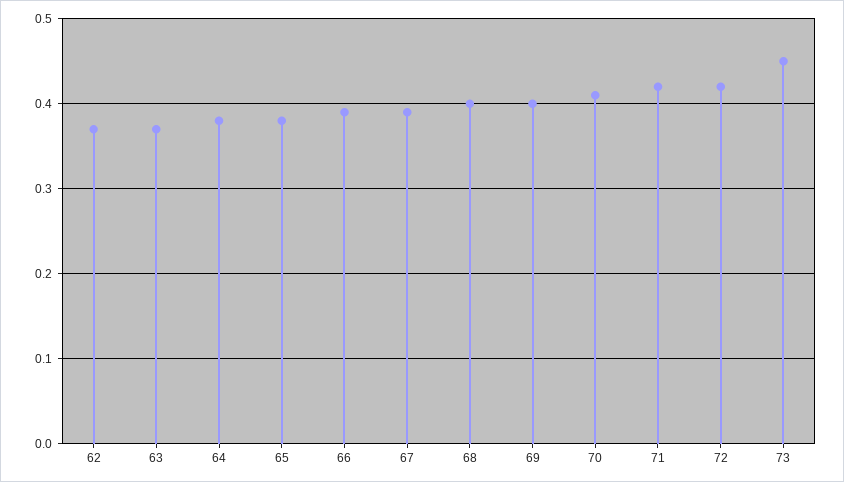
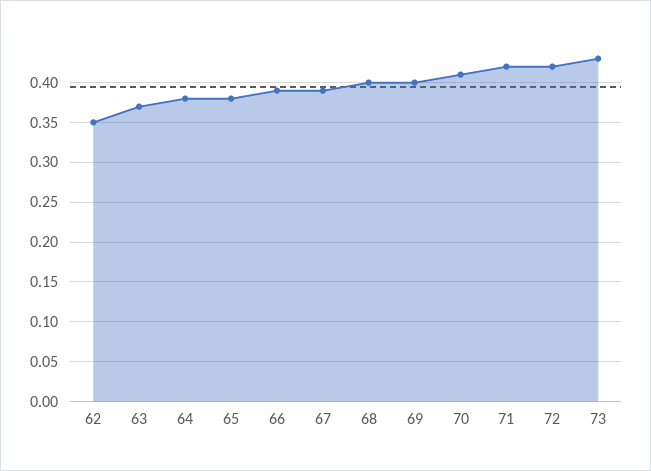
62: 0.37 -> 0.35
73: 0.45 -> 0.43

